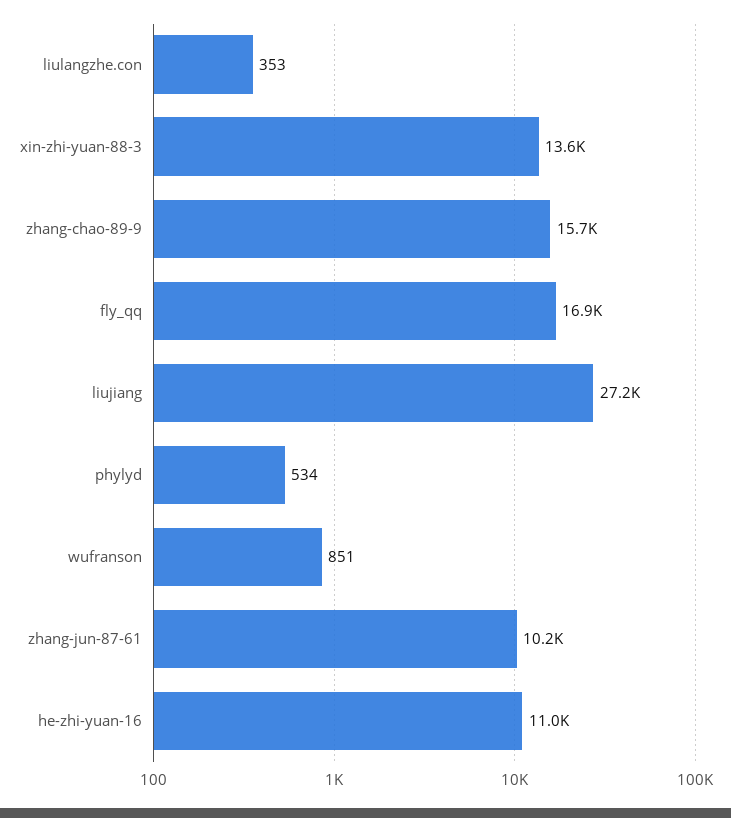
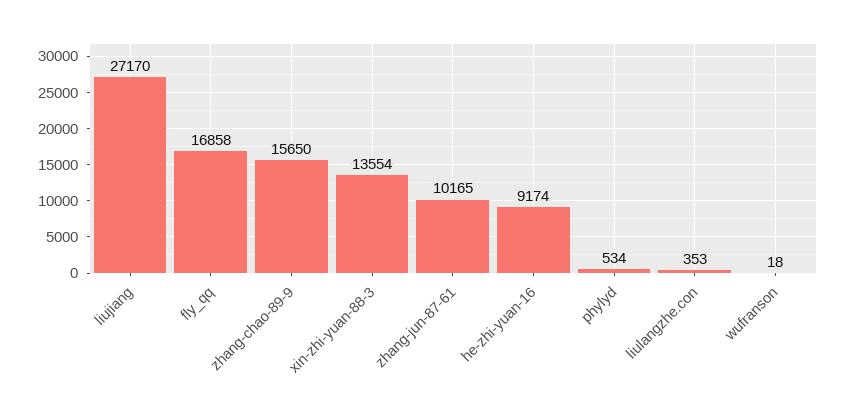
wufranson: 851 -> 18
he-zhi-yuan-16: 11000 -> 9174

